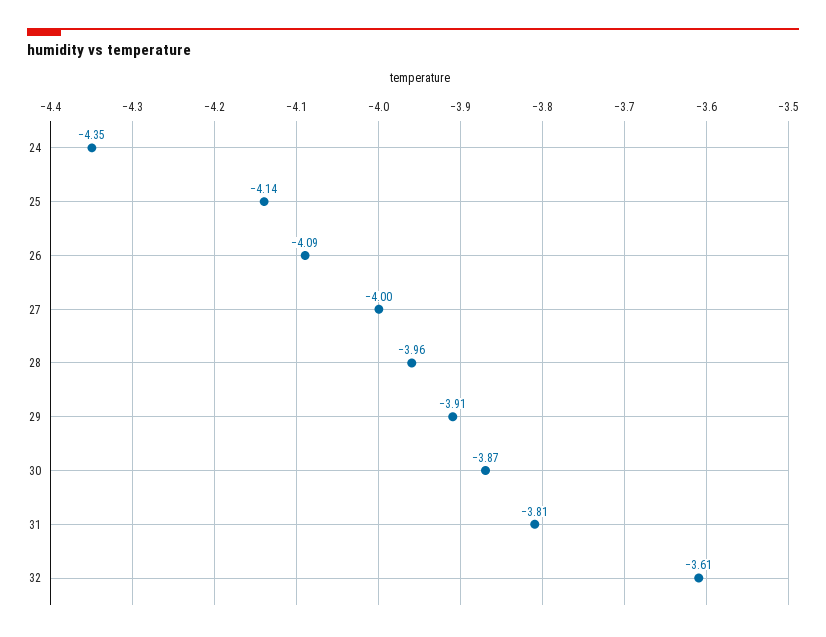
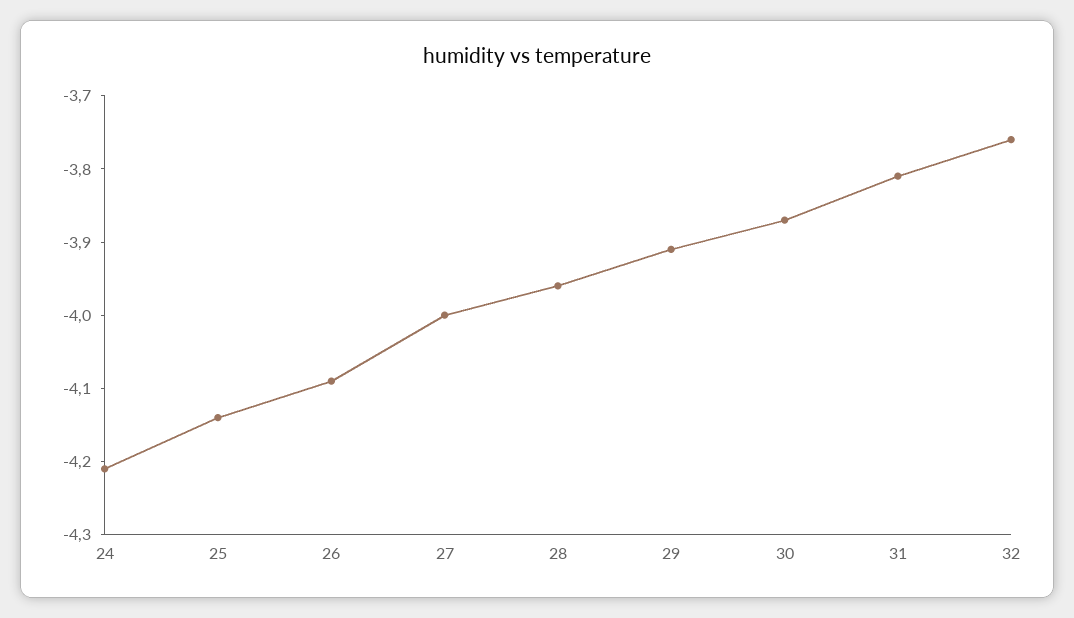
24: -4.35 -> -4.2
32: -3.61 -> -3.75

